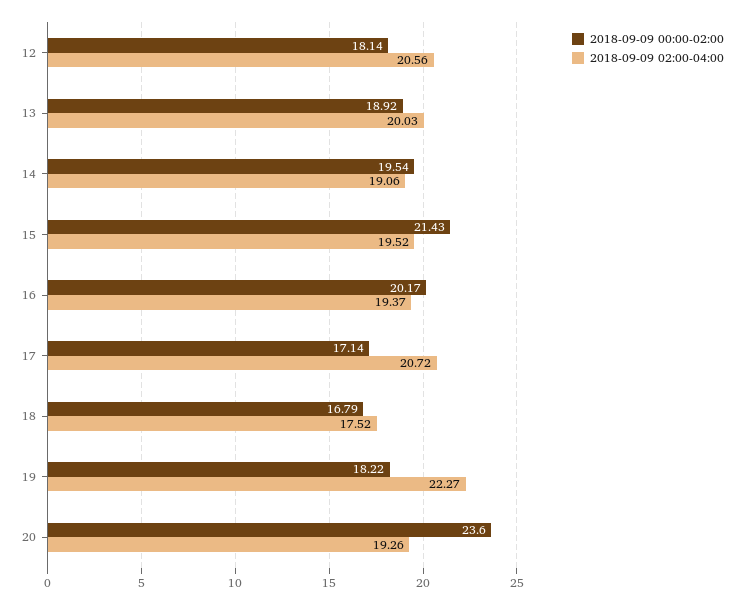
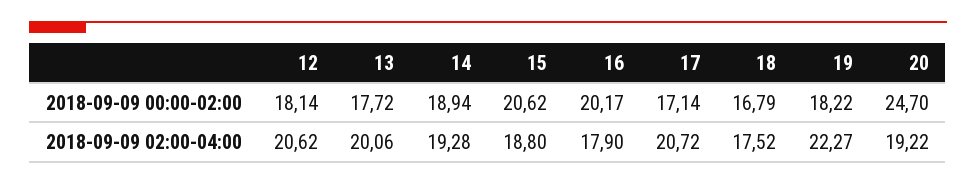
2018-09-09 02:00-04:00, 12: 20.56 -> 20.62
2018-09-09 00:00-02:00, 13: 18.92 -> 17.72
2018-09-09 02:00-04:00, 13: 20.03 -> 20.06
2018-09-09 00:00-02:00, 14: 19.54 -> 18.94
2018-09-09 02:00-04:00, 14: 19.06 -> 19.28
2018-09-09 00:00-02:00, 15: 21.43 -> 20.62
2018-09-09 02:00-04:00, 15: 19.52 -> 18.8
2018-09-09 02:00-04:00, 16: 19.37 -> 17.9
2018-09-09 00:00-02:00, 20: 23.6 -> 24.7
2018-09-09 02:00-04:00, 20: 19.26 -> 19.22

